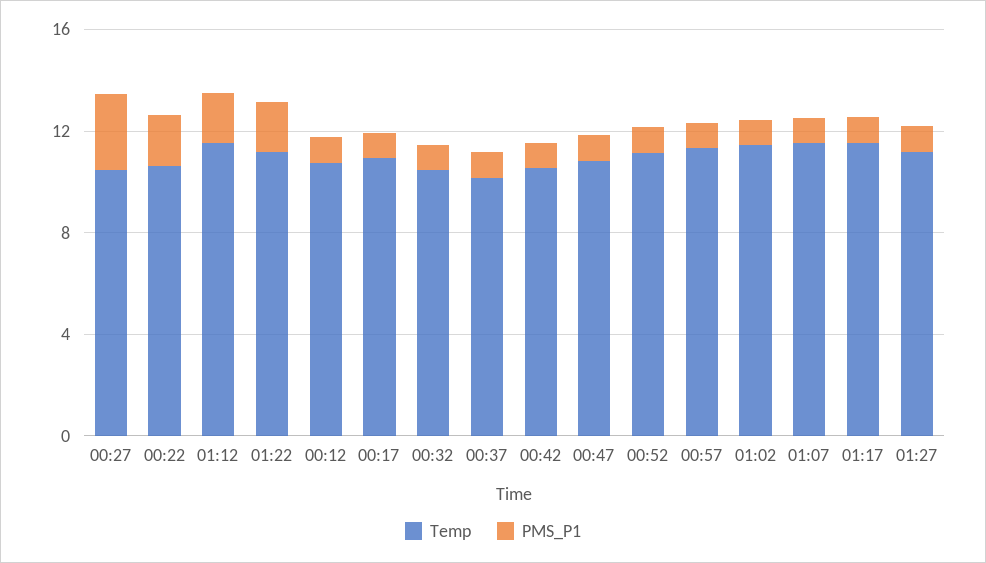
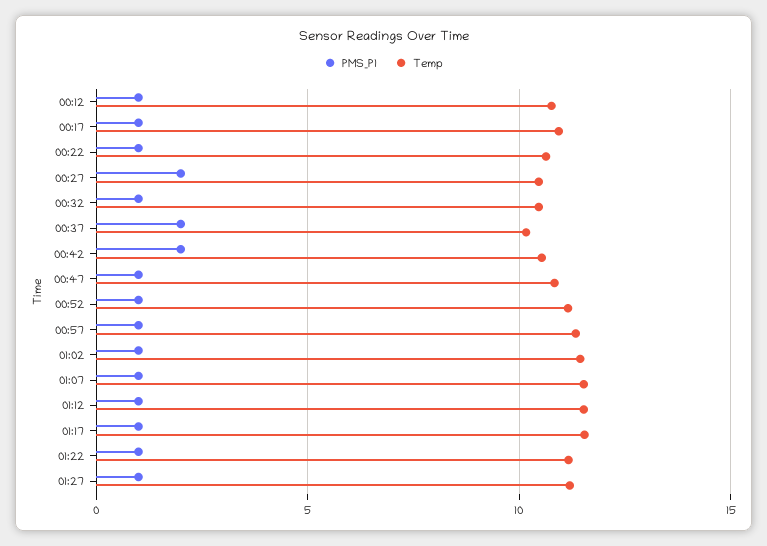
PMS_P1, 00:27: 3 -> 2
PMS_P1, 00:22: 2 -> 1
PMS_P1, 01:12: 2 -> 1
PMS_P1, 01:22: 2 -> 1
PMS_P1, 00:37: 1 -> 2
PMS_P1, 00:42: 1 -> 2

